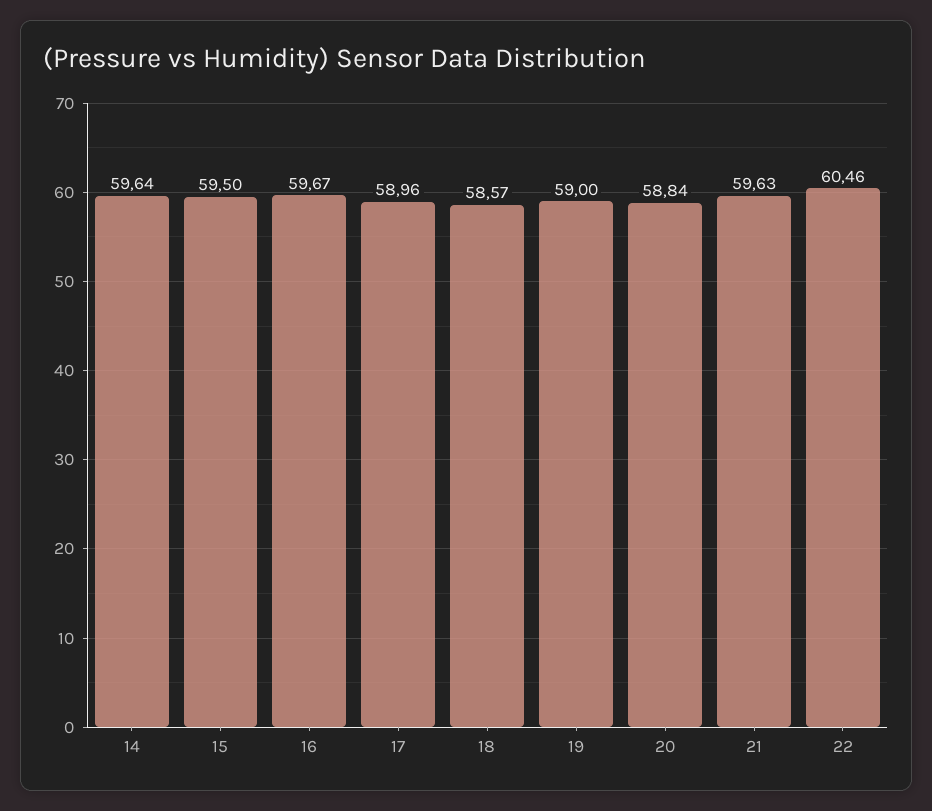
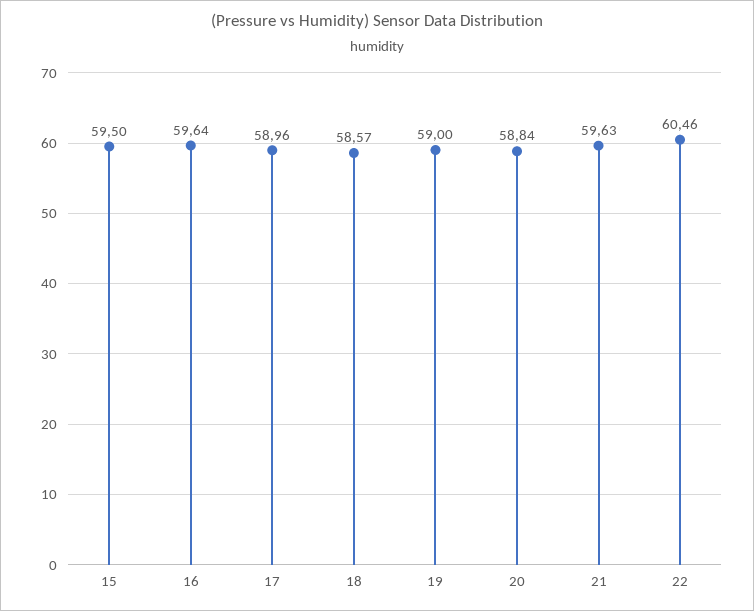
14: 59.64 -> none
16: 59.67 -> 59.64

